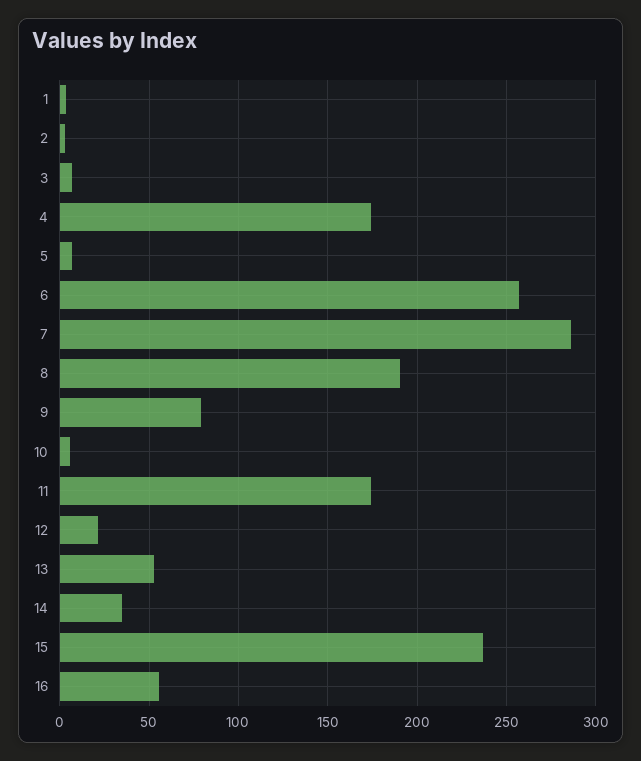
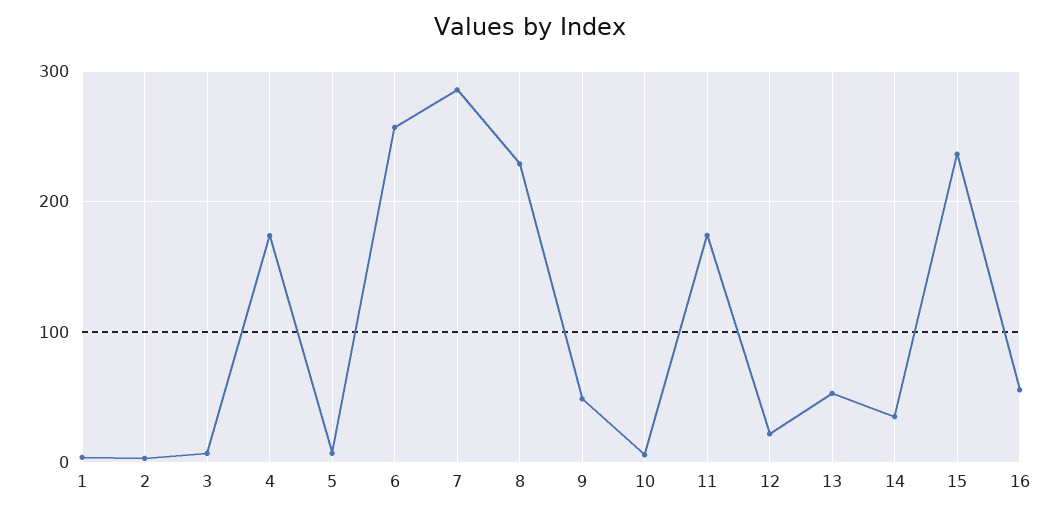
8: 190 -> 230
9: 80 -> 50

